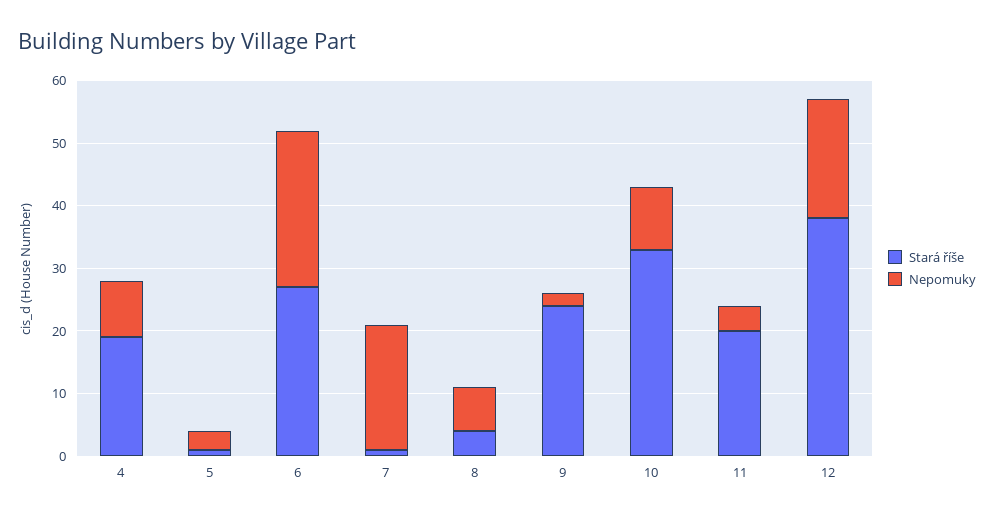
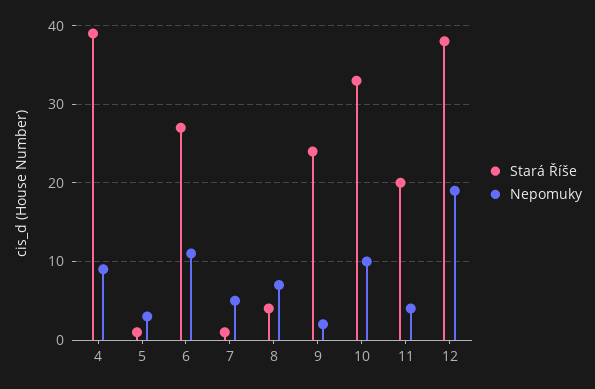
Stará říše, 4: 20 -> 39
Nepomuky, 6: 25 -> 11
Nepomuky, 7: 20 -> 5

